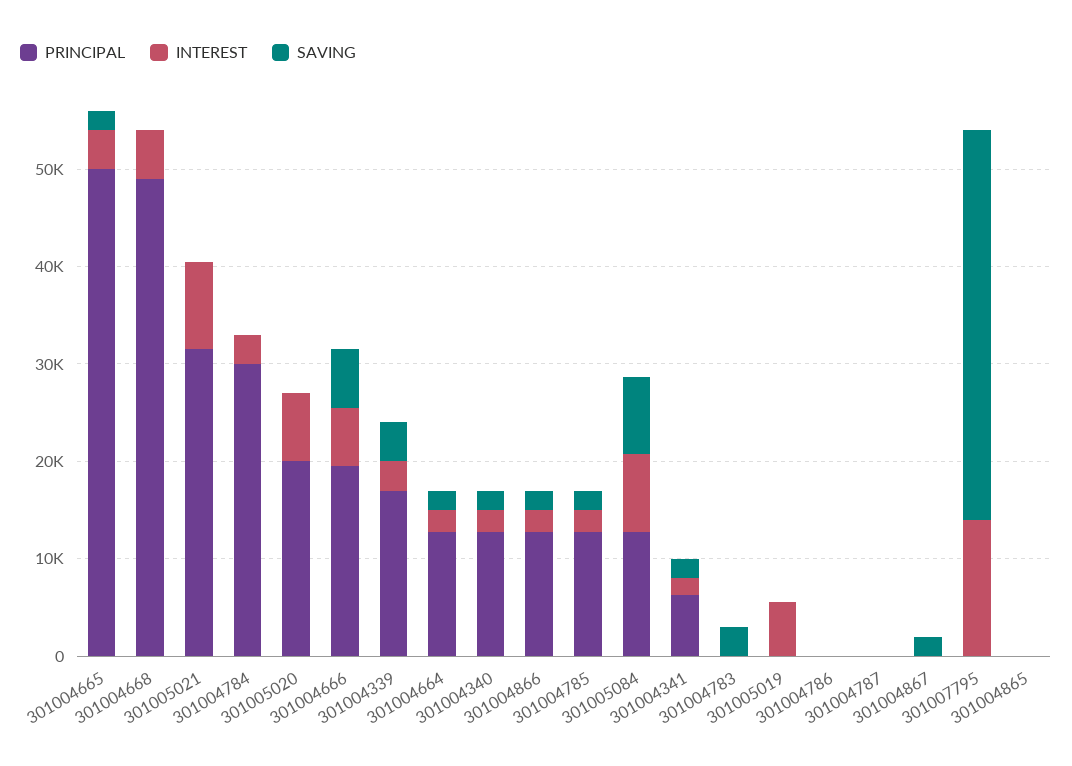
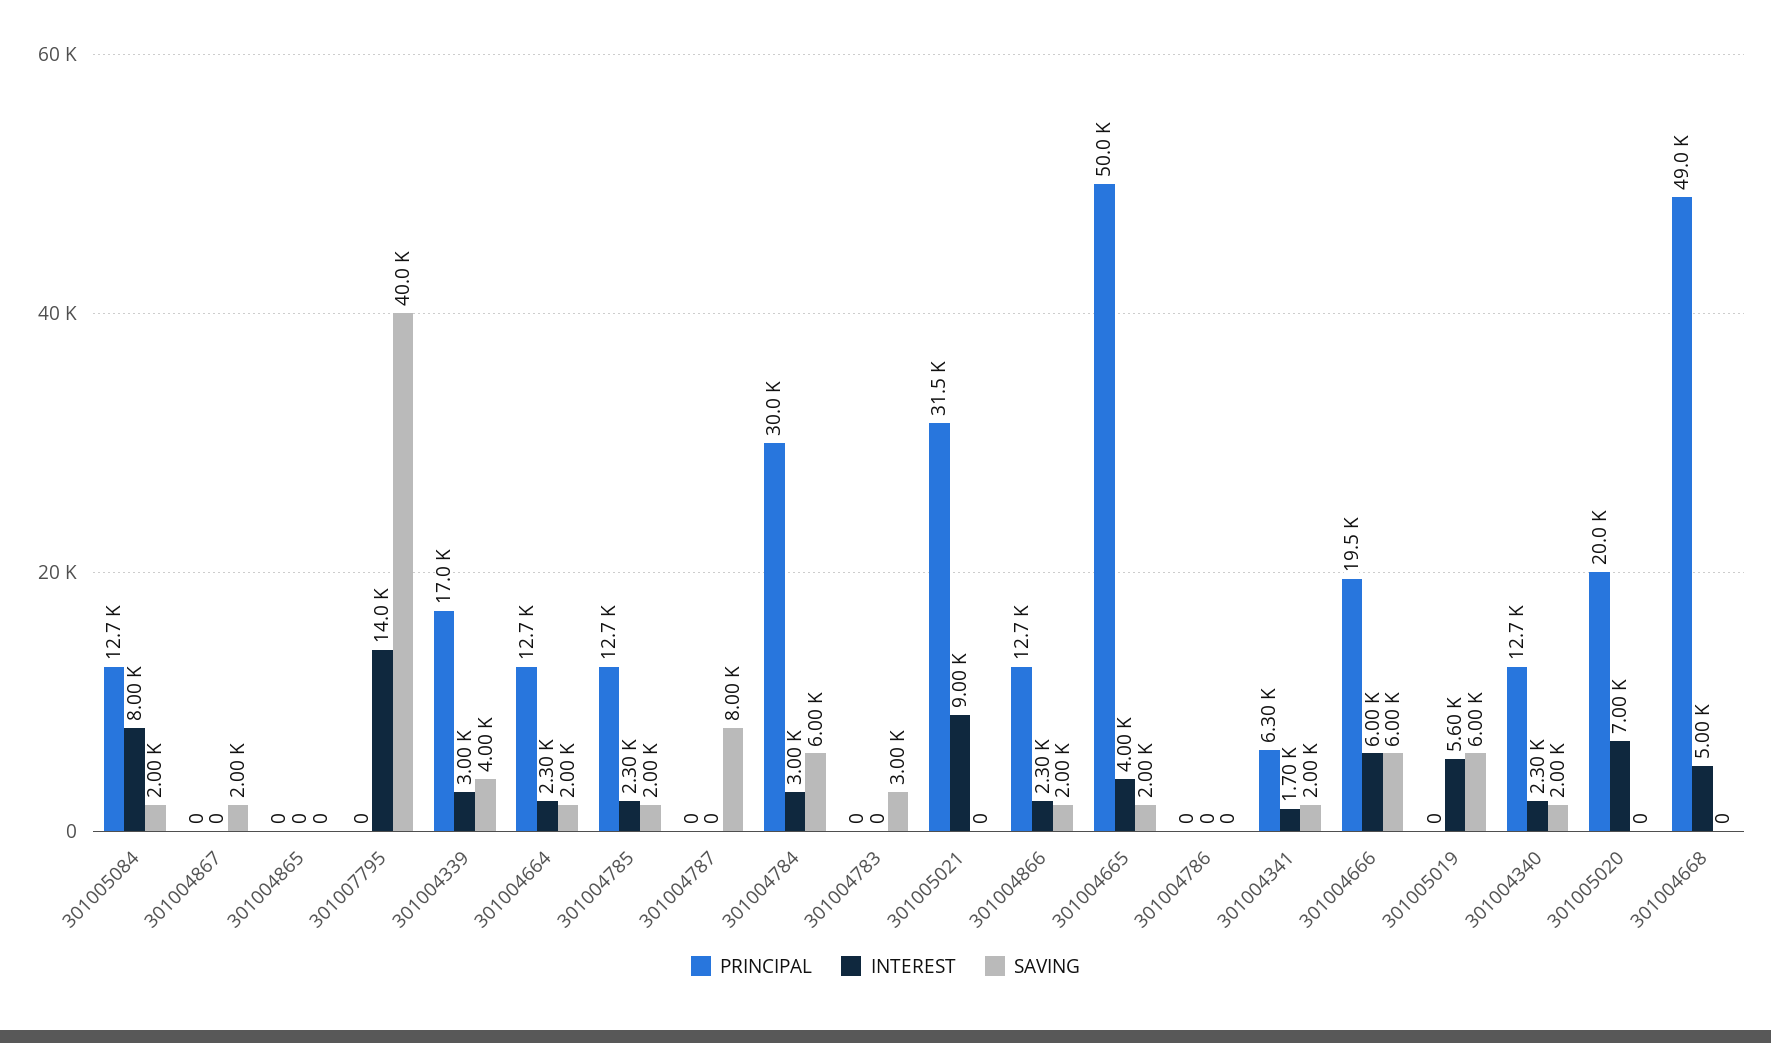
SAVING, 301004784: 0 -> 6000
SAVING, 301005084: 8000 -> 2000
SAVING, 301005019: 0 -> 6000
SAVING, 301004787: 0 -> 8000

